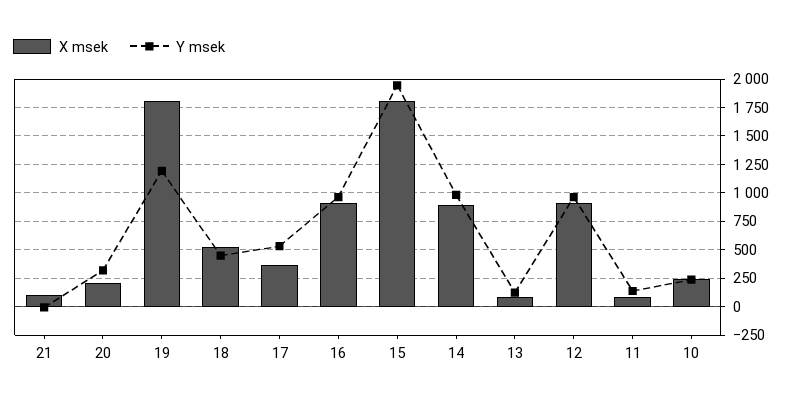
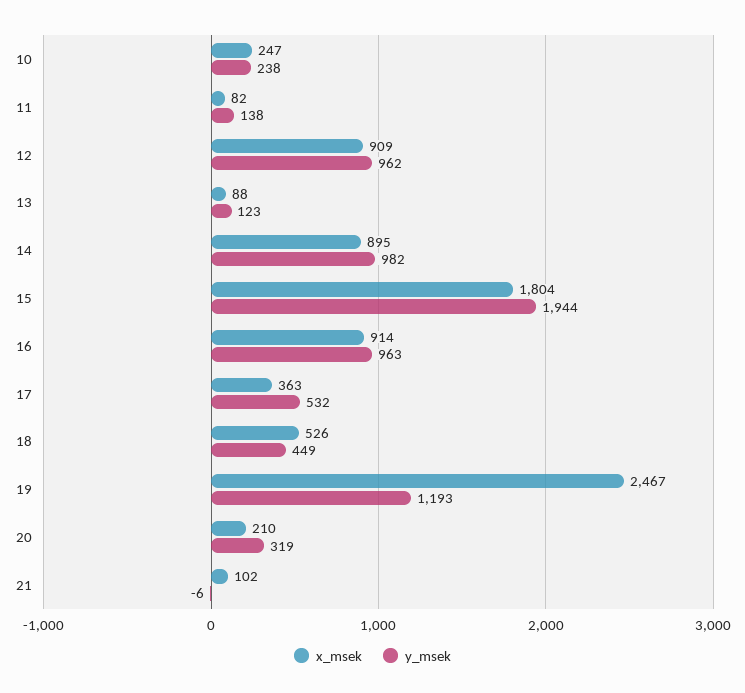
X msek, 19: 1750 -> 2467

